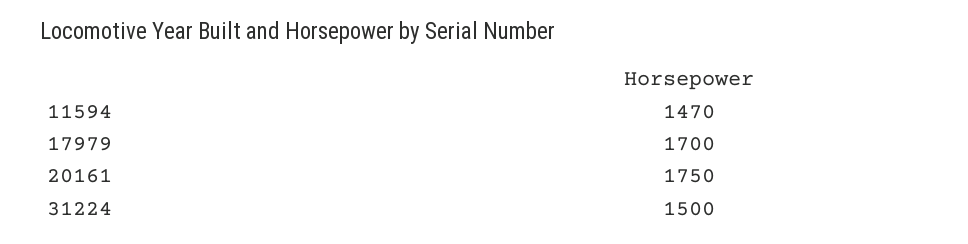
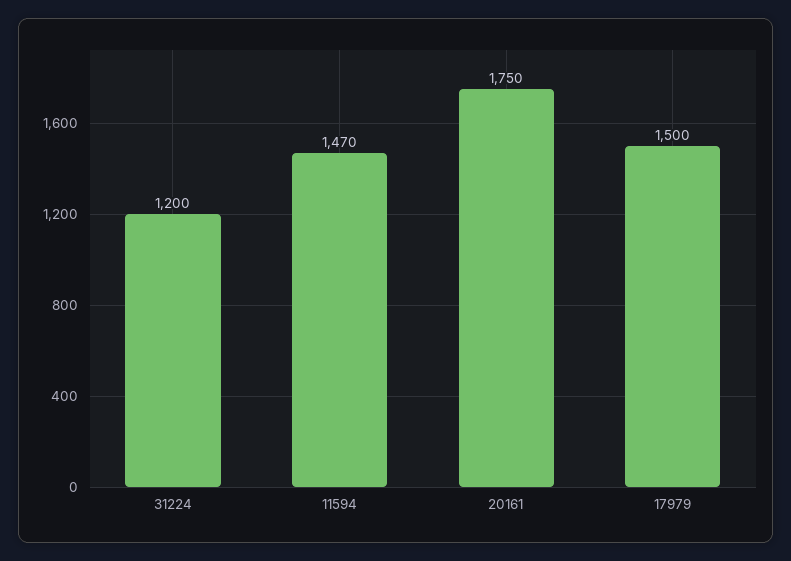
17979: 1700 -> 1500
31224: 1500 -> 1200

